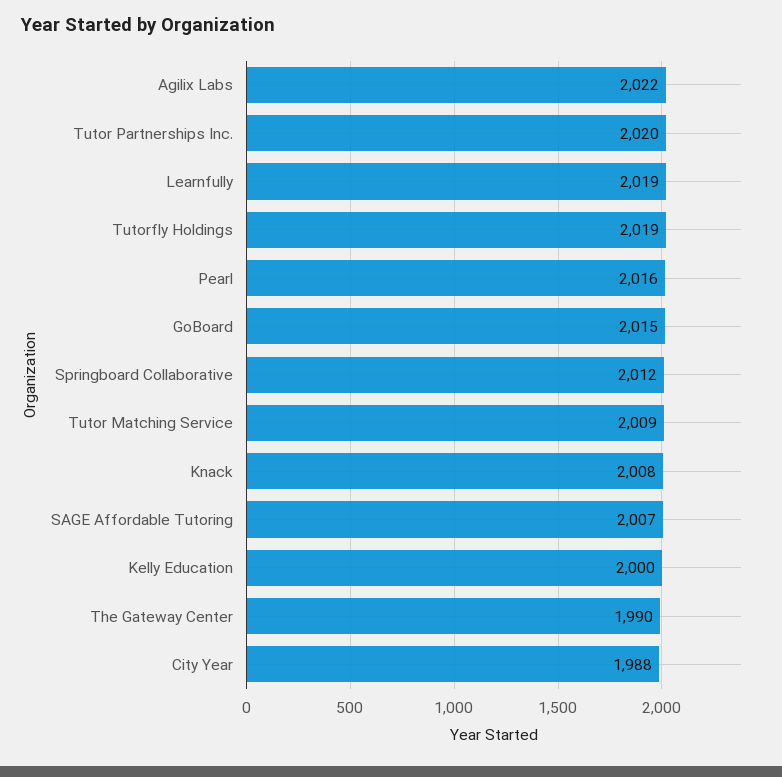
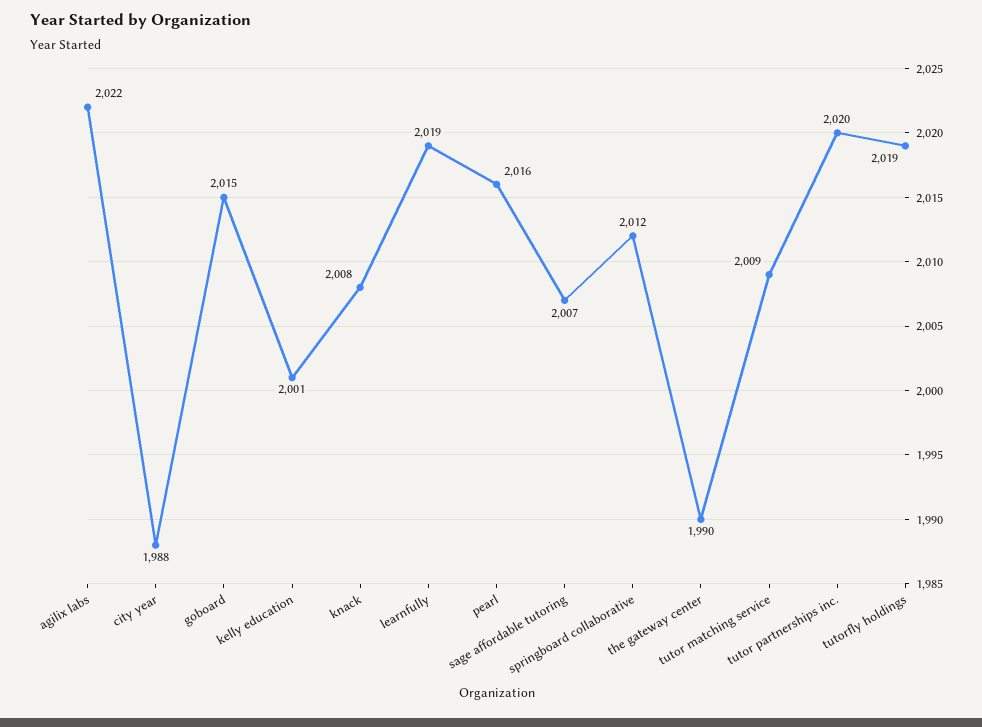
Kelly Education: 2000 -> 2001

